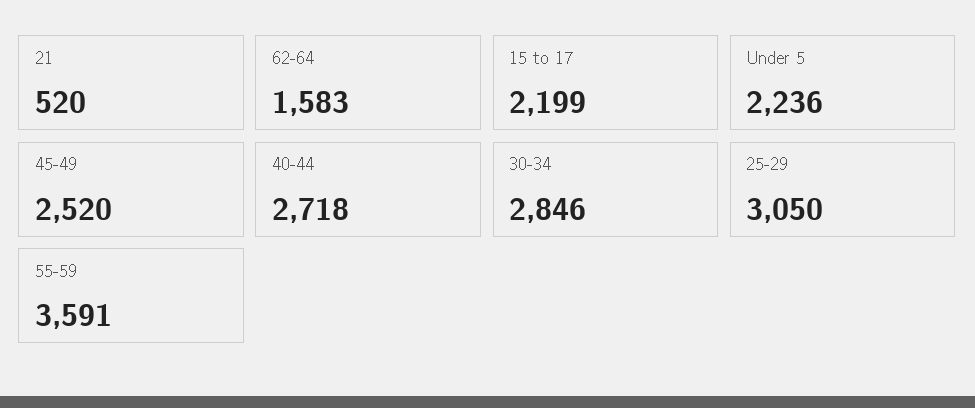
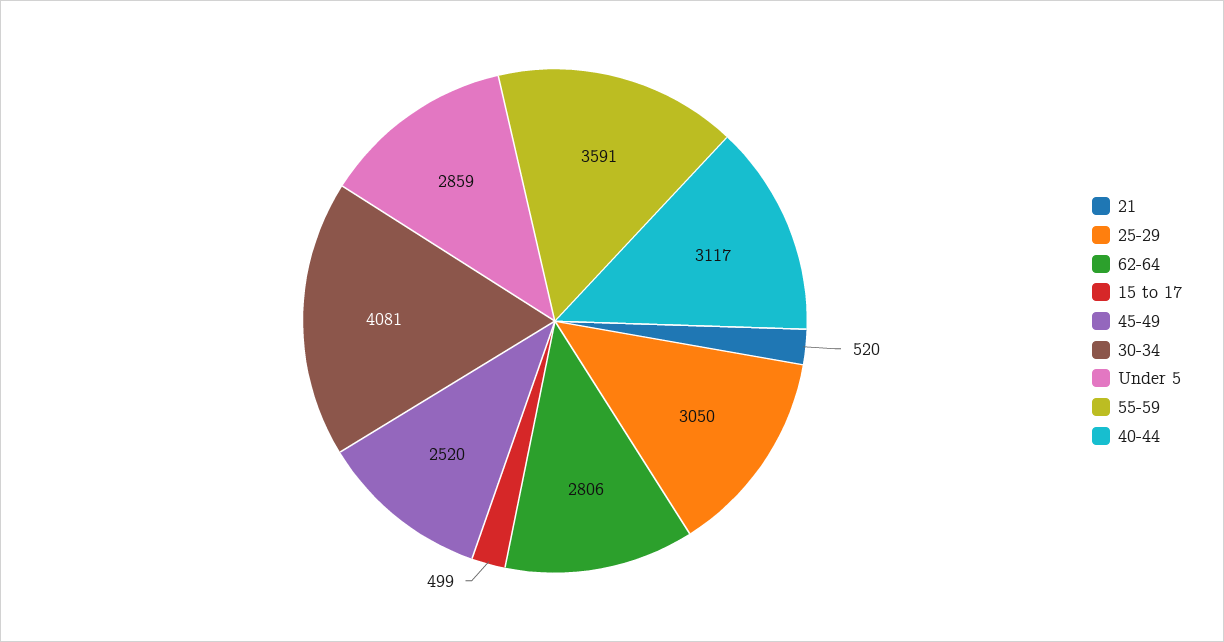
62-64: 1583 -> 2806
15 to 17: 2199 -> 499
Under 5: 2236 -> 2859
40-44: 2718 -> 3117
30-34: 2846 -> 4081

